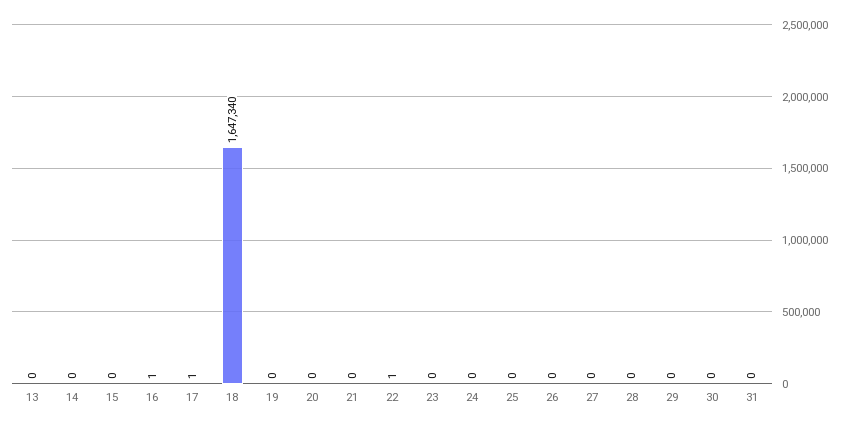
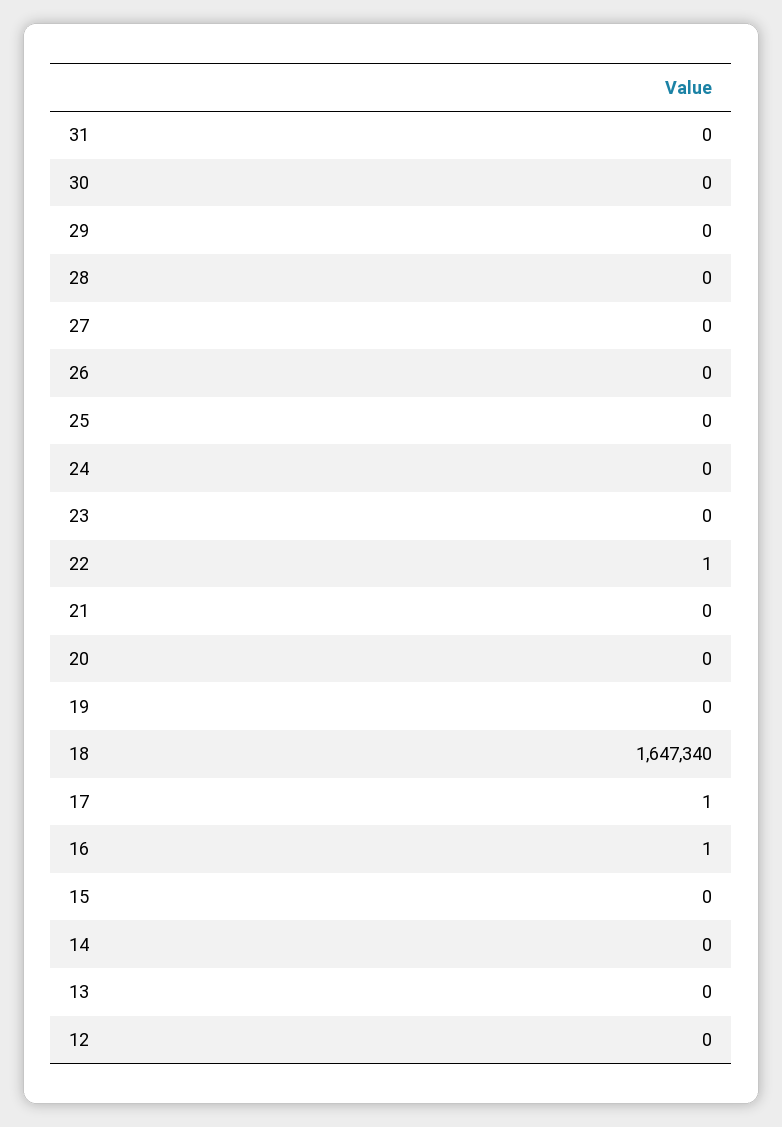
12: none -> 0

